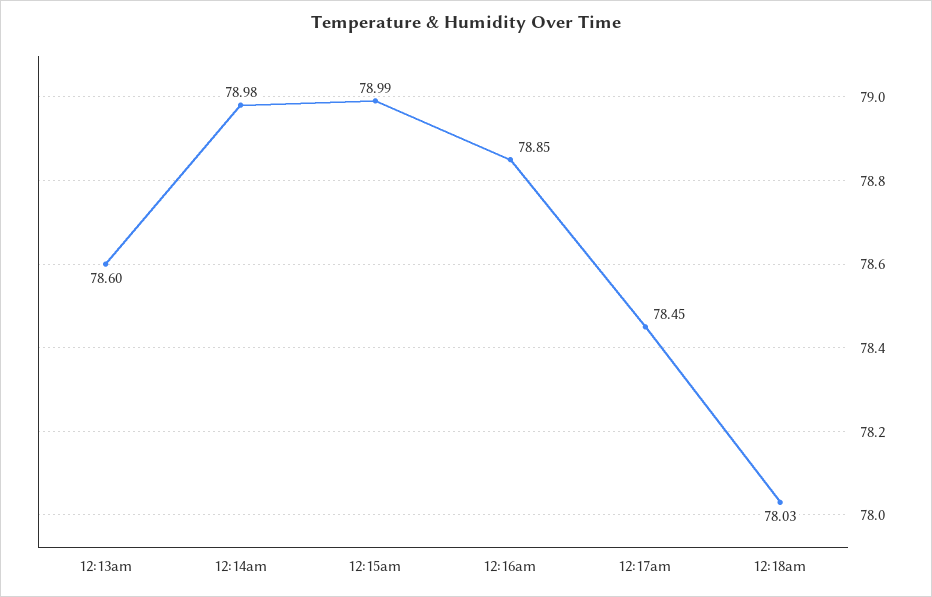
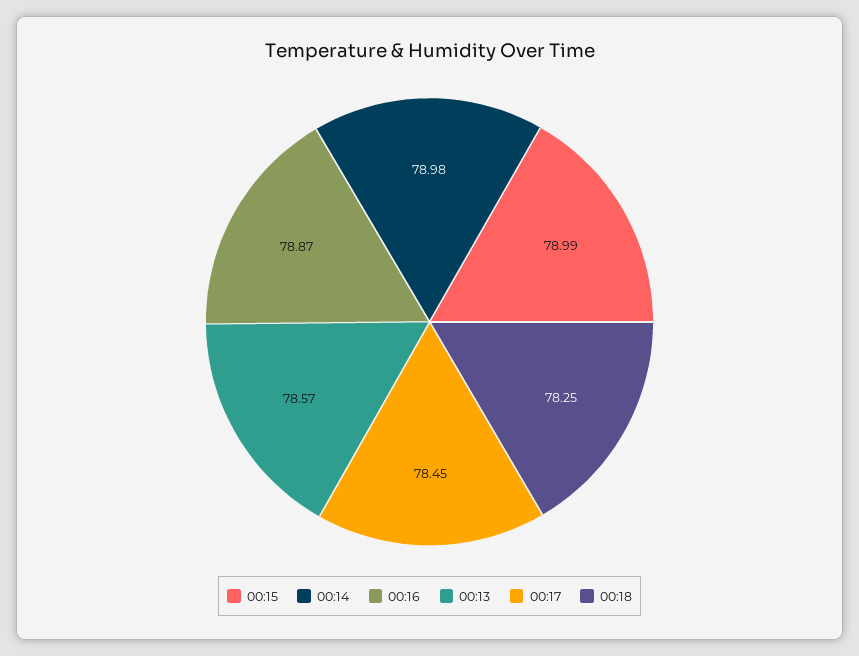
12:13am: 78.6 -> 78.57
12:16am: 78.85 -> 78.87
12:18am: 78.03 -> 78.25

